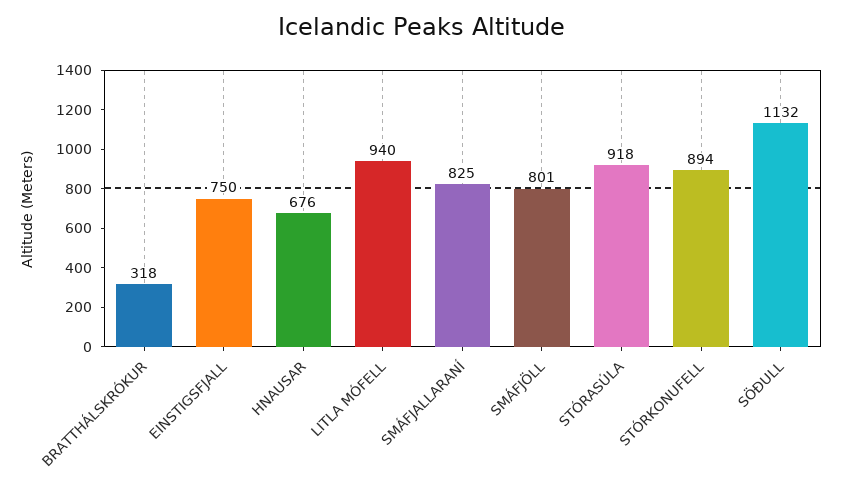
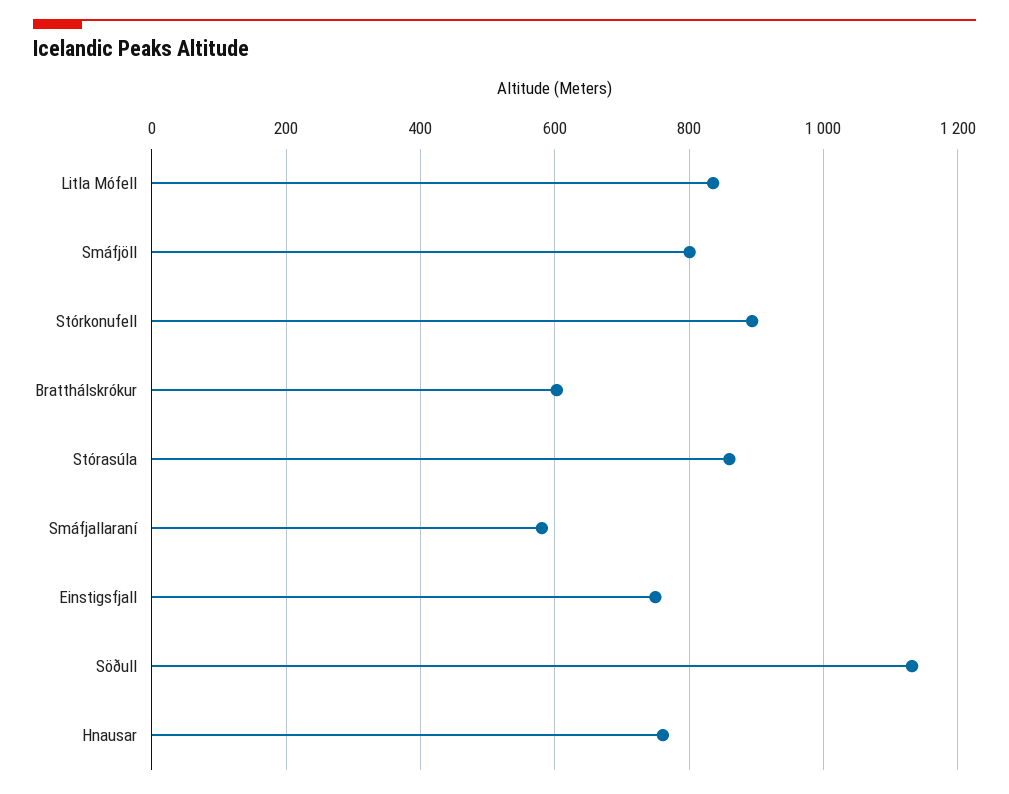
BRATTHÁLSKRÓKUR: 318 -> 600
HNAUSAR: 676 -> 760
LITLA MÓFELL: 940 -> 840
SMÁFJALLARANÍ: 825 -> 580
STÓRASÚLA: 918 -> 860

